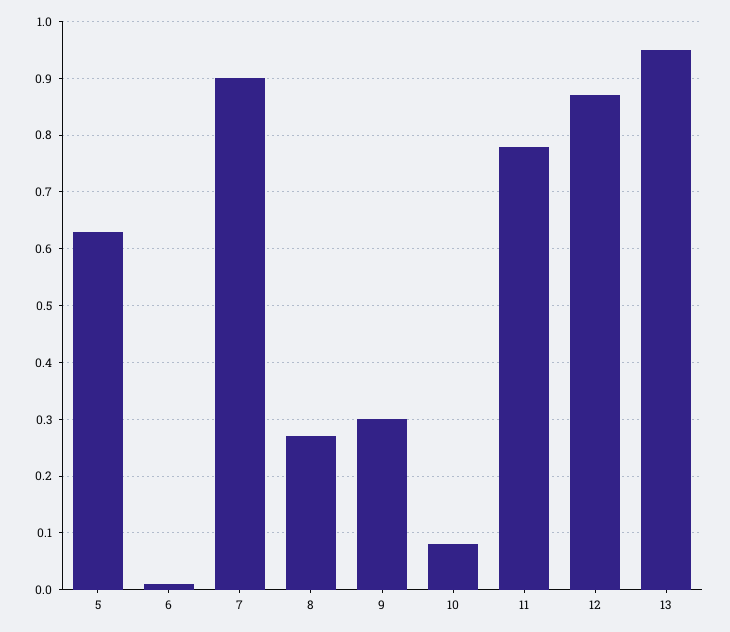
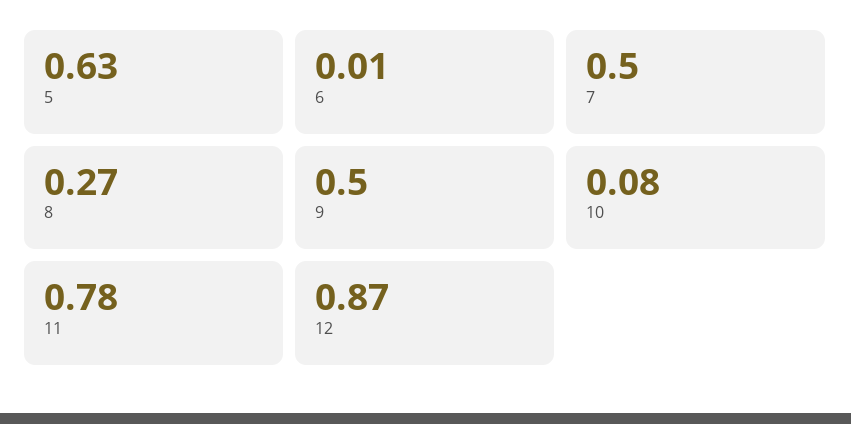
7: 0.9 -> 0.5
9: 0.3 -> 0.5
13: 0.95 -> none

